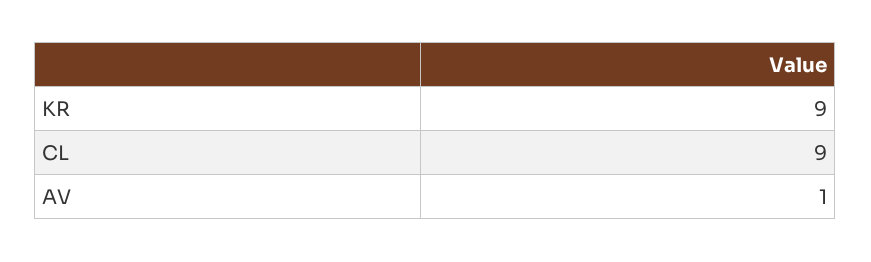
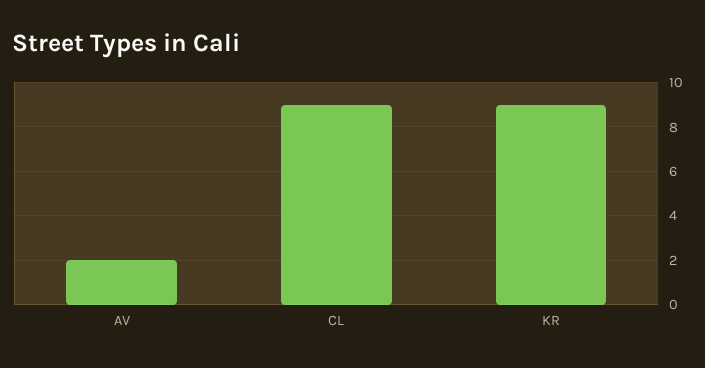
AV: 1 -> 2

